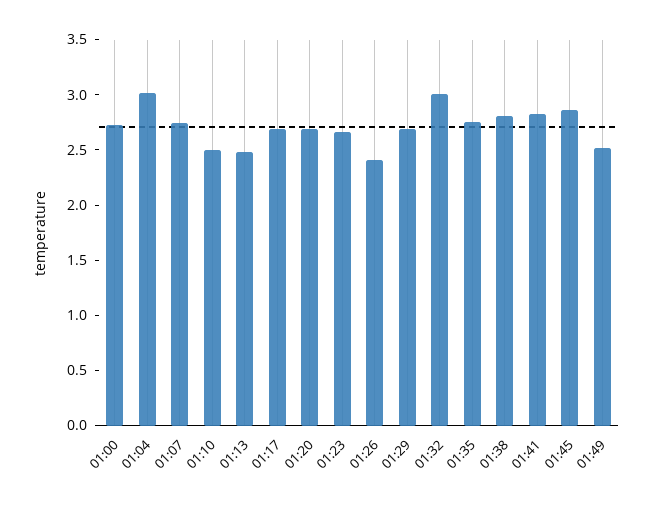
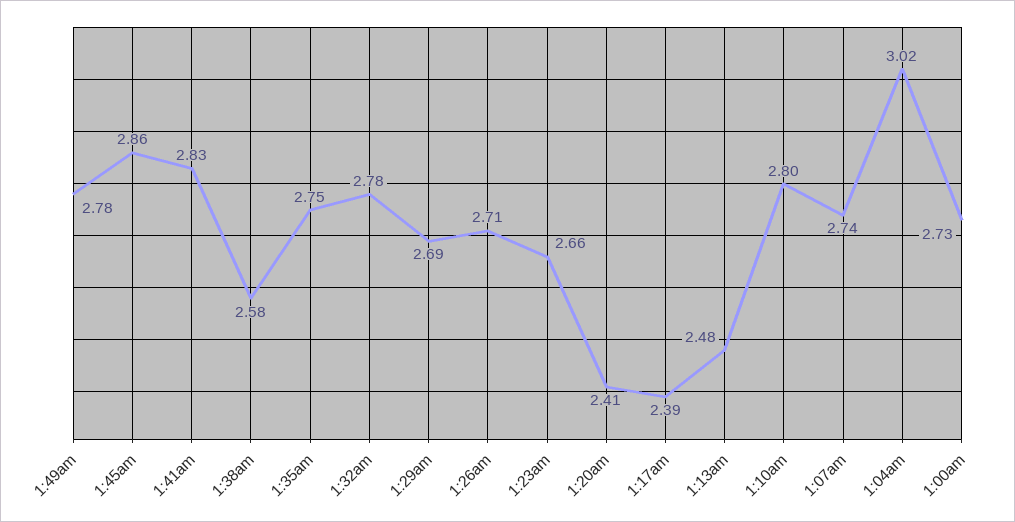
01:10: 2.5 -> 2.8
01:17: 2.7 -> 2.39
01:20: 2.7 -> 2.41
01:26: 2.4 -> 2.71
01:32: 3 -> 2.78
01:38: 2.8 -> 2.58
01:49: 2.5 -> 2.78

